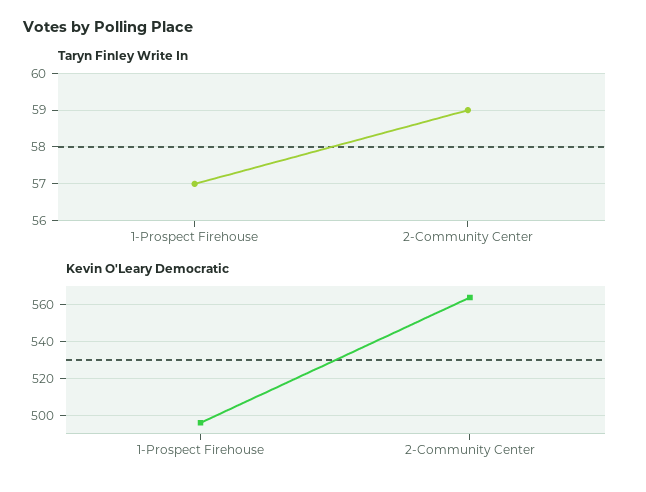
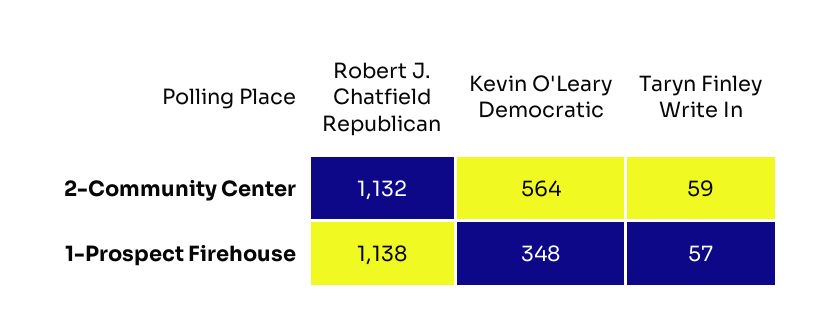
Kevin O'Leary Democratic, 1-Prospect Firehouse: 495 -> 348
Robert J. Chatfield Republican, 2-Community Center: none -> 1132
Robert J. Chatfield Republican, 1-Prospect Firehouse: none -> 1138

